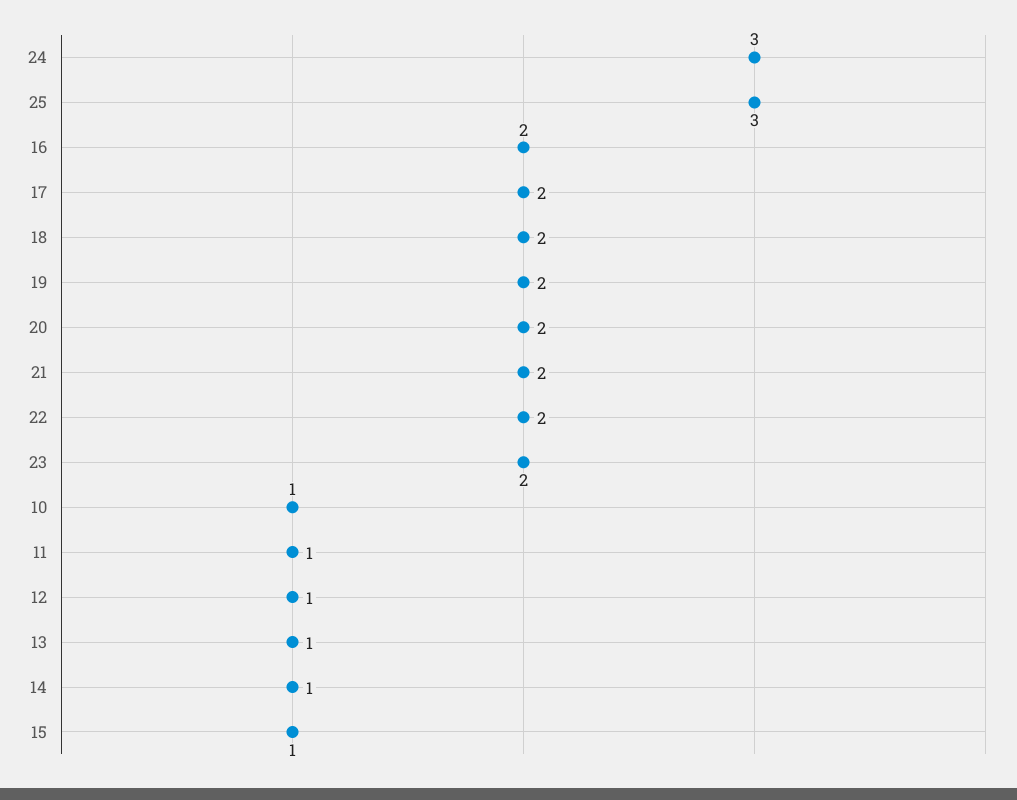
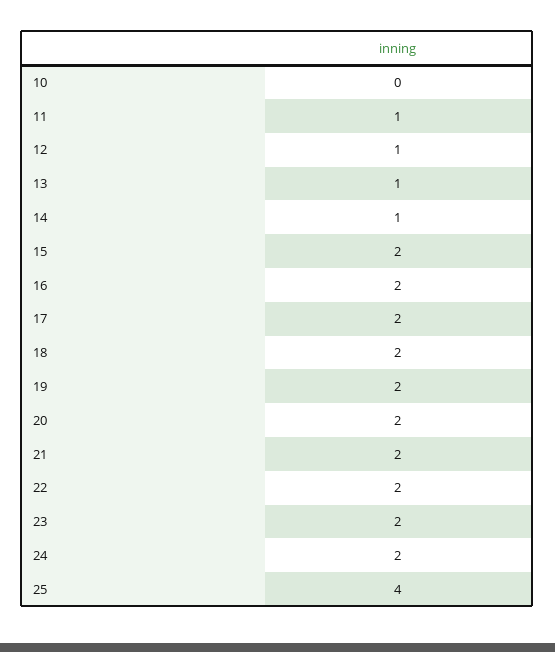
24: 3 -> 2
25: 3 -> 4
10: 1 -> 0
15: 1 -> 2

